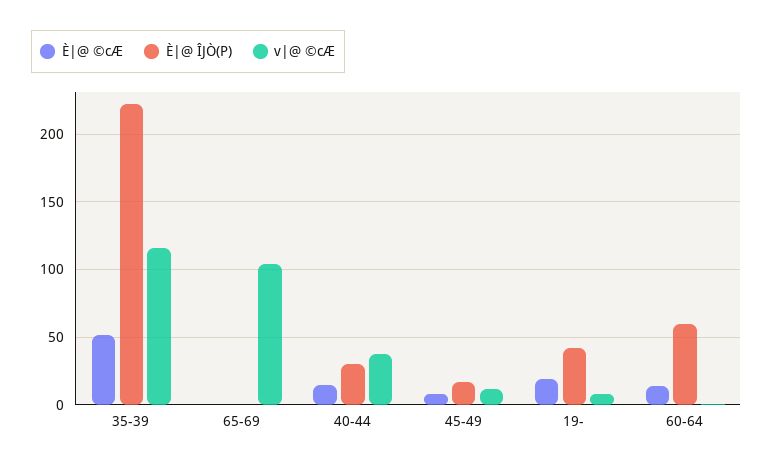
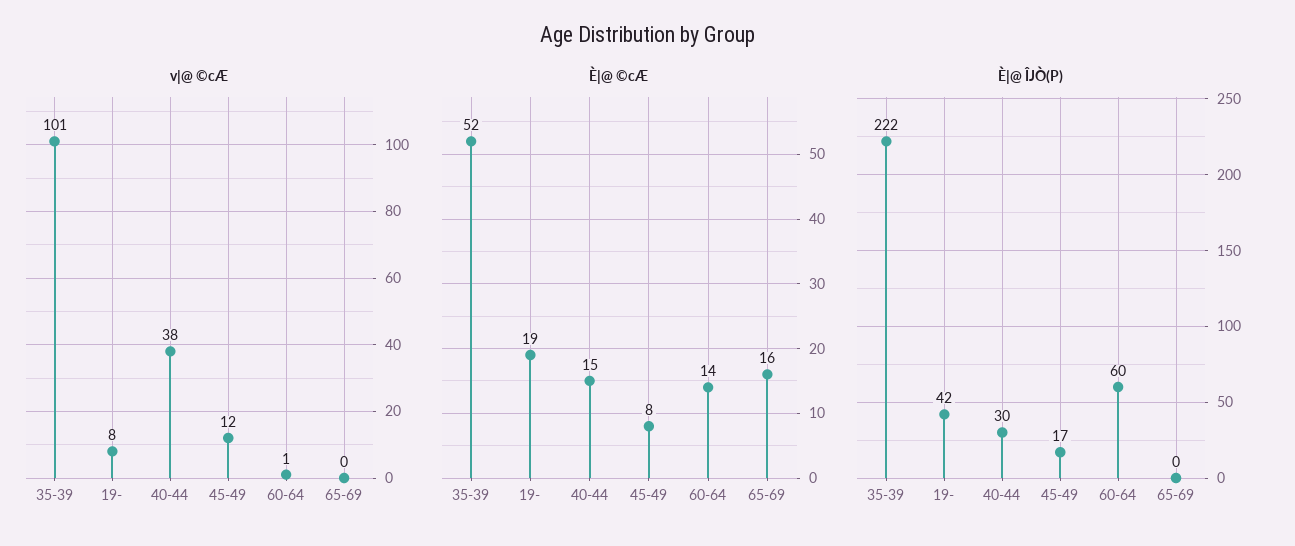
v|@ ©cÆ, 35-39: 115 -> 101
È|@ ©cÆ, 65-69: 0 -> 16
v|@ ©cÆ, 65-69: 105 -> 0

